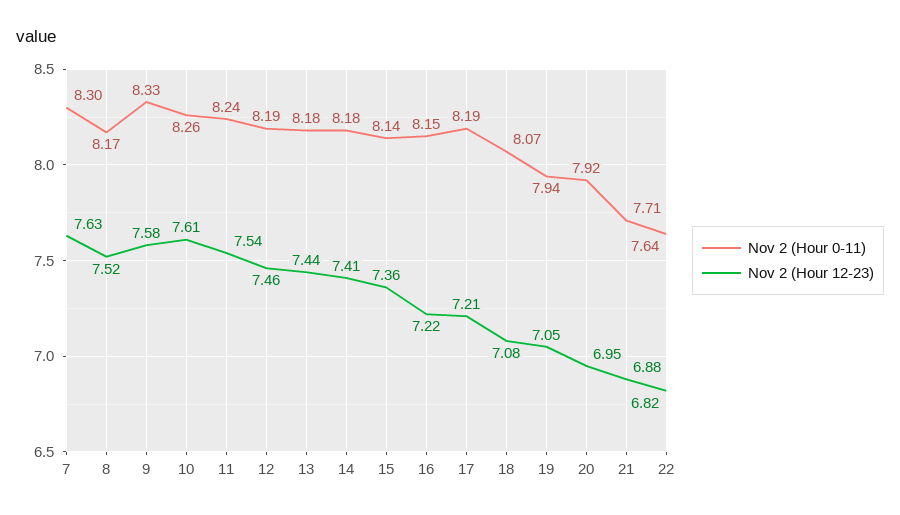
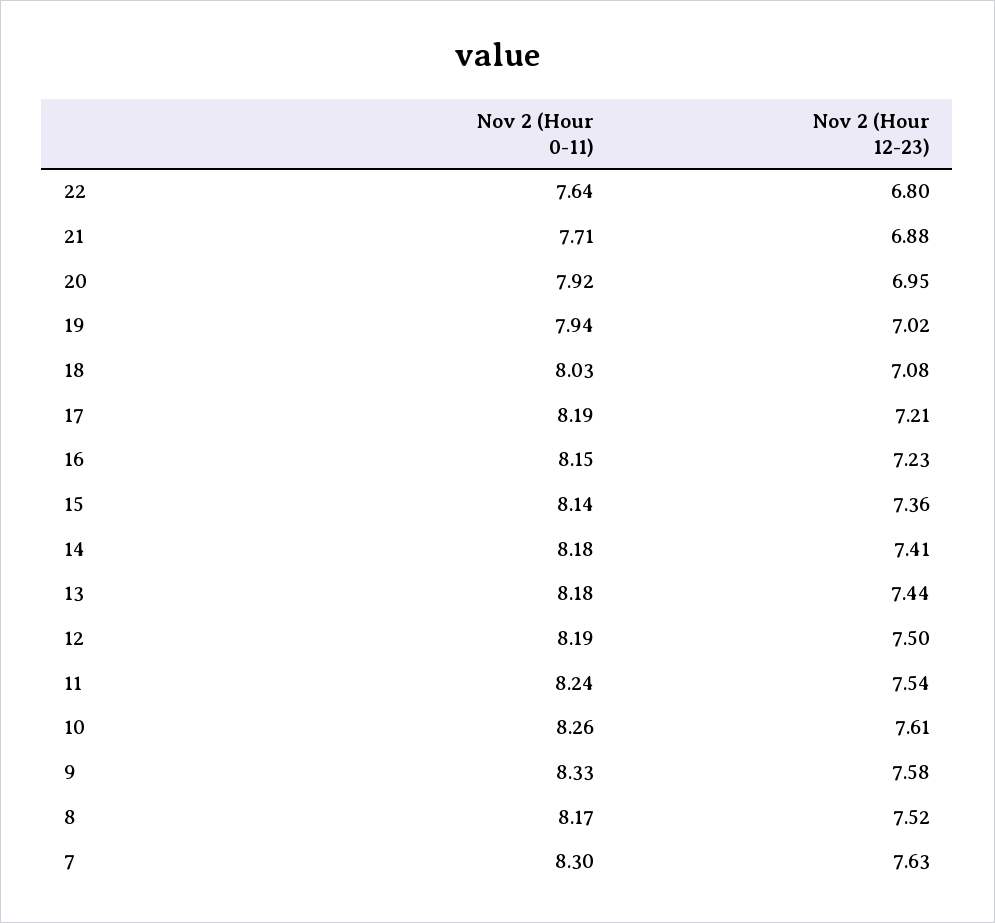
Nov 2 (Hour 12-23), 12: 7.46 -> 7.5
Nov 2 (Hour 12-23), 16: 7.22 -> 7.23
Nov 2 (Hour 0-11), 18: 8.07 -> 8.03
Nov 2 (Hour 12-23), 19: 7.05 -> 7.02
Nov 2 (Hour 12-23), 22: 6.82 -> 6.8

